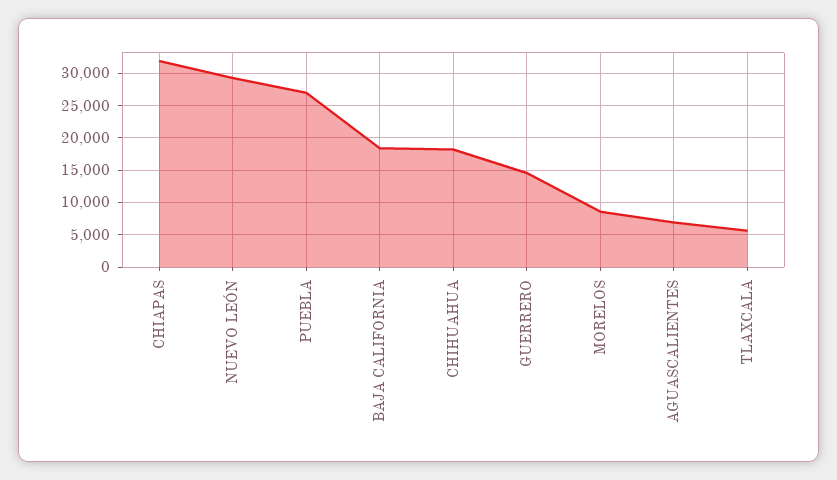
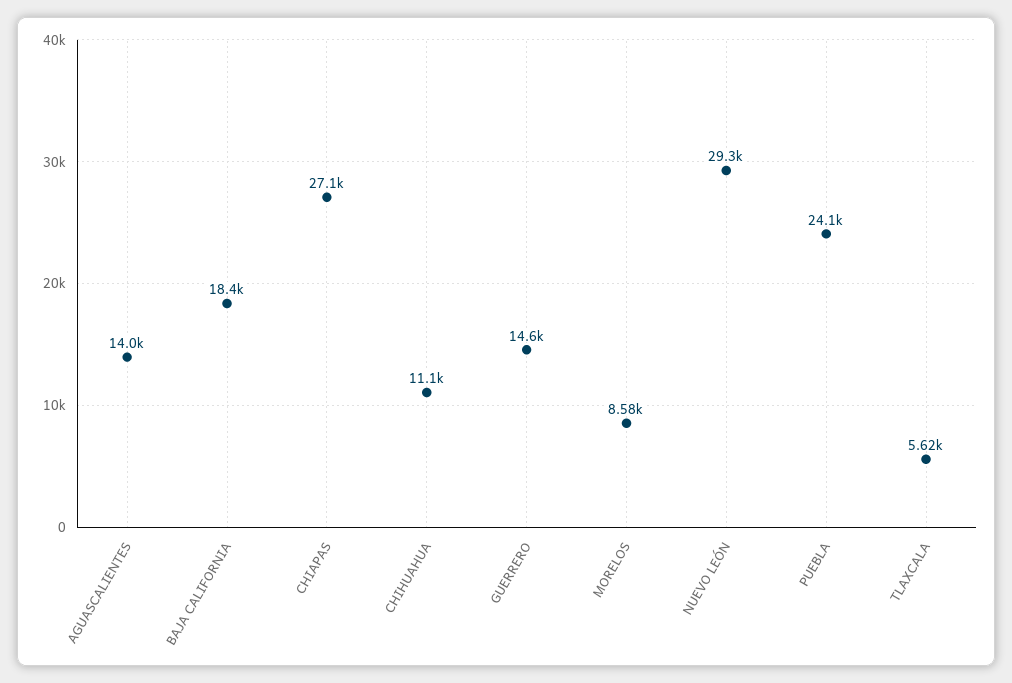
CHIAPAS: 32000 -> 27100
PUEBLA: 27000 -> 24100
CHIHUAHUA: 18000 -> 11100
AGUASCALIENTES: 7000 -> 14000

